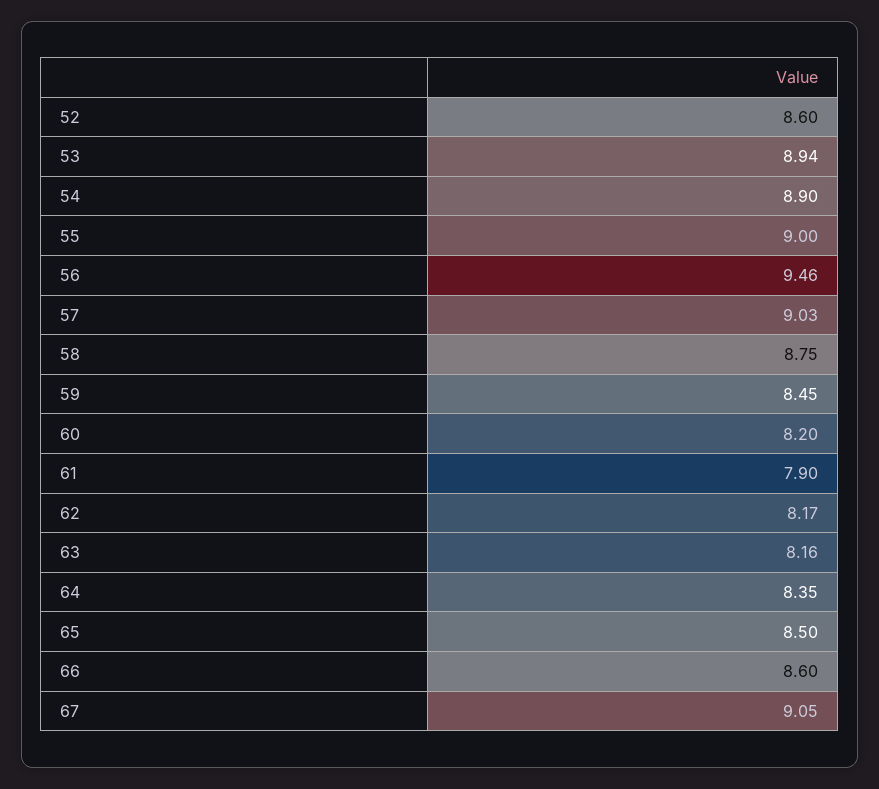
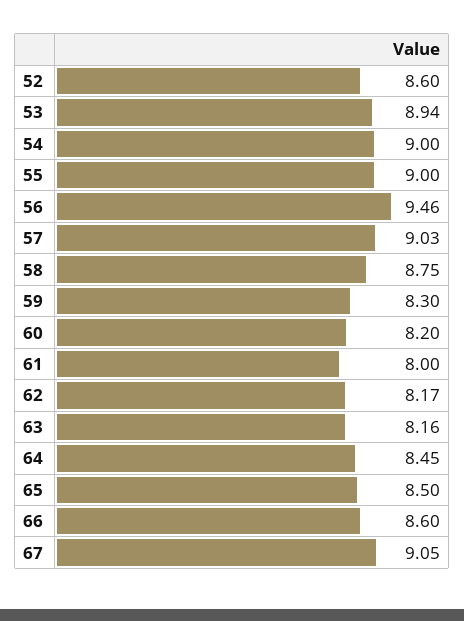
54: 8.9 -> 9
59: 8.45 -> 8.3
61: 7.9 -> 8
64: 8.35 -> 8.45

